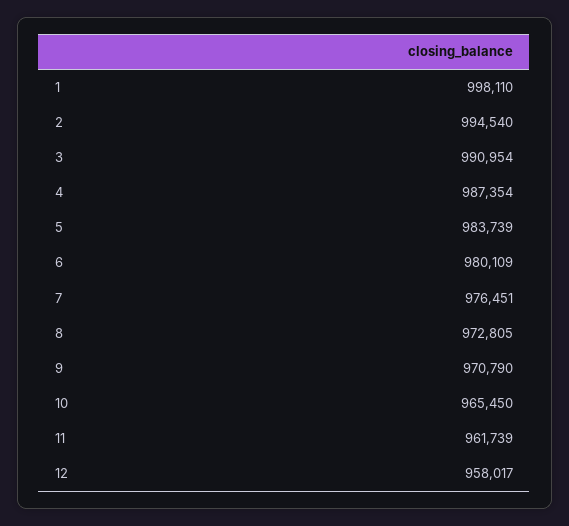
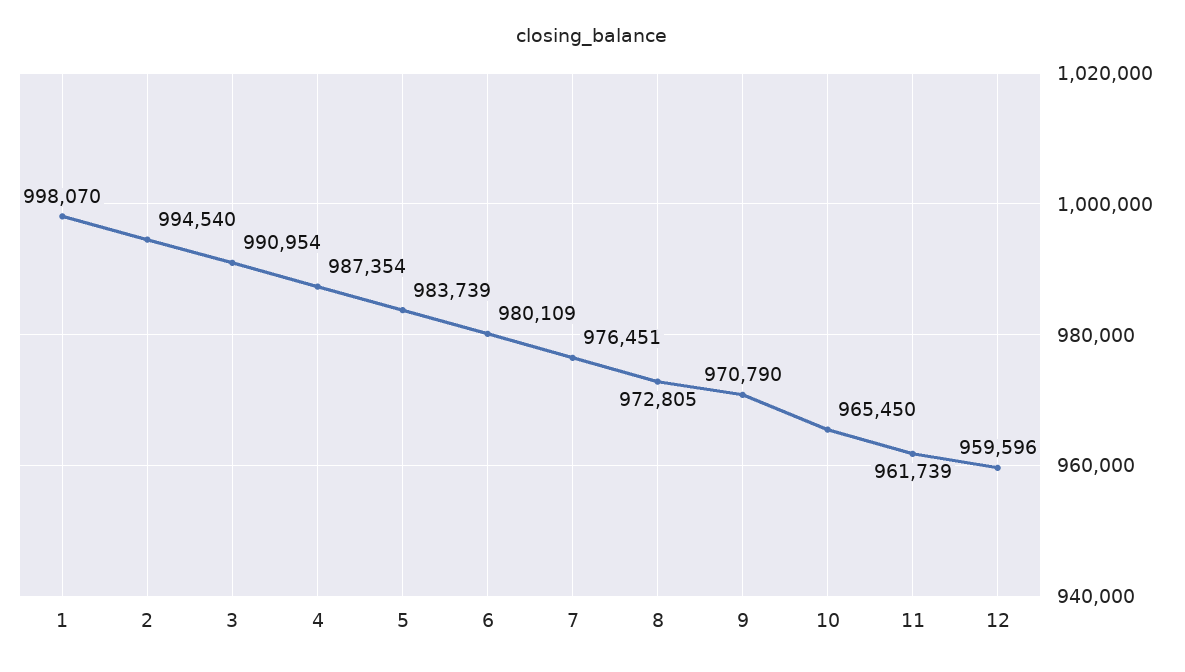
1: 998110 -> 998070
12: 958017 -> 959596

